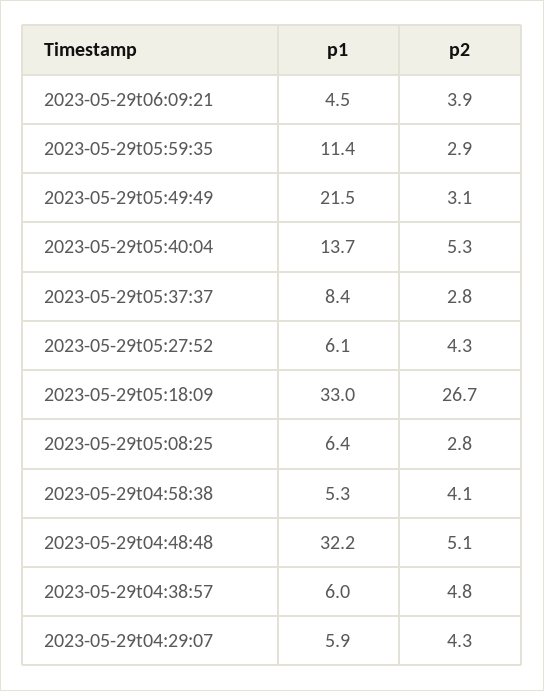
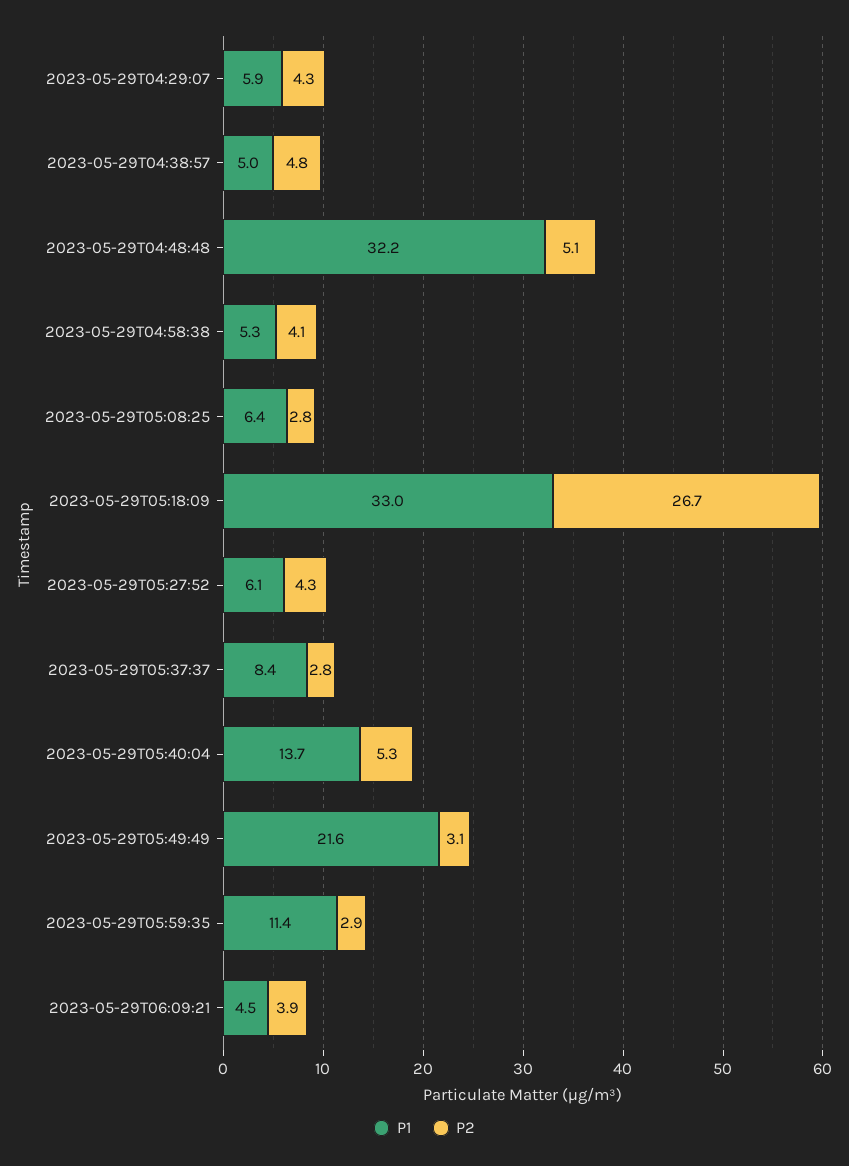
p1, 2023-05-29t05:49:49: 21.5 -> 21.6
p1, 2023-05-29t04:38:57: 6 -> 5

